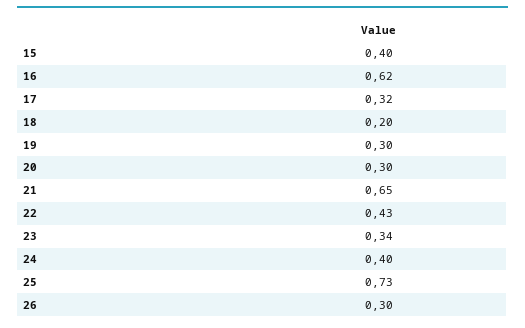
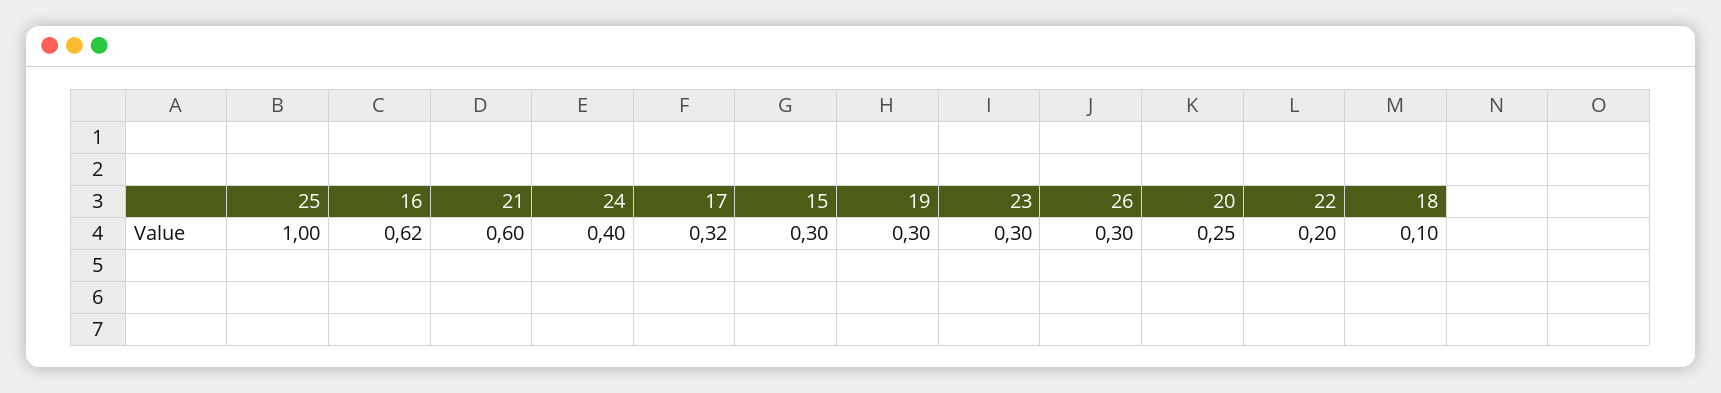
15: 0.4 -> 0.3
18: 0.2 -> 0.1
20: 0.3 -> 0.25
21: 0.65 -> 0.6
22: 0.43 -> 0.2
23: 0.34 -> 0.3
25: 0.73 -> 1

